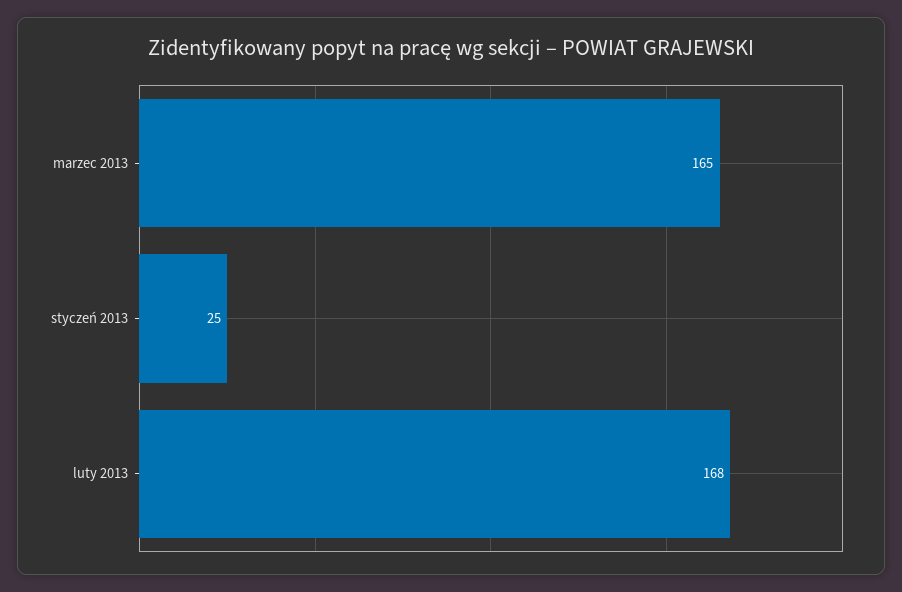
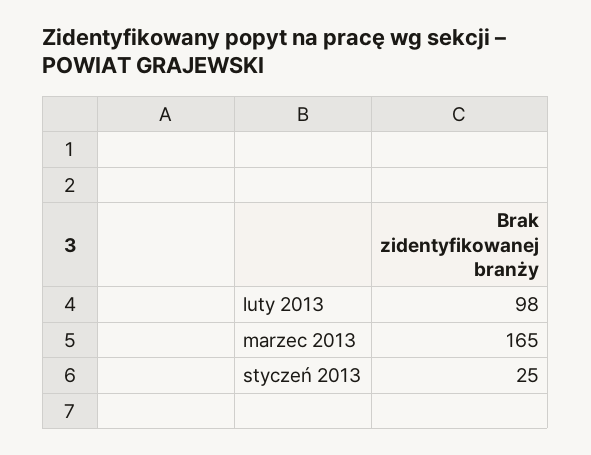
luty 2013: 168 -> 98

